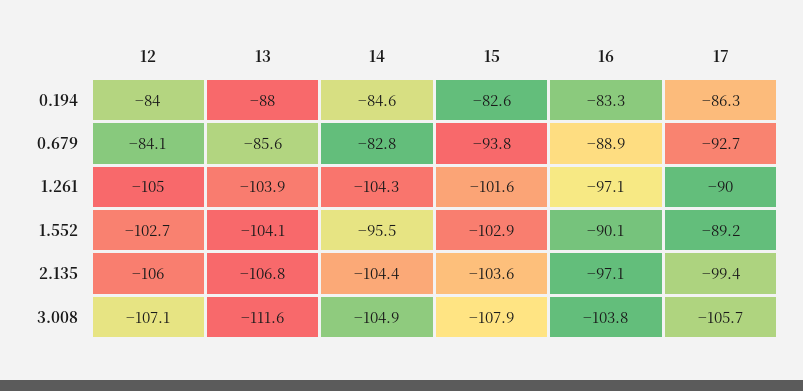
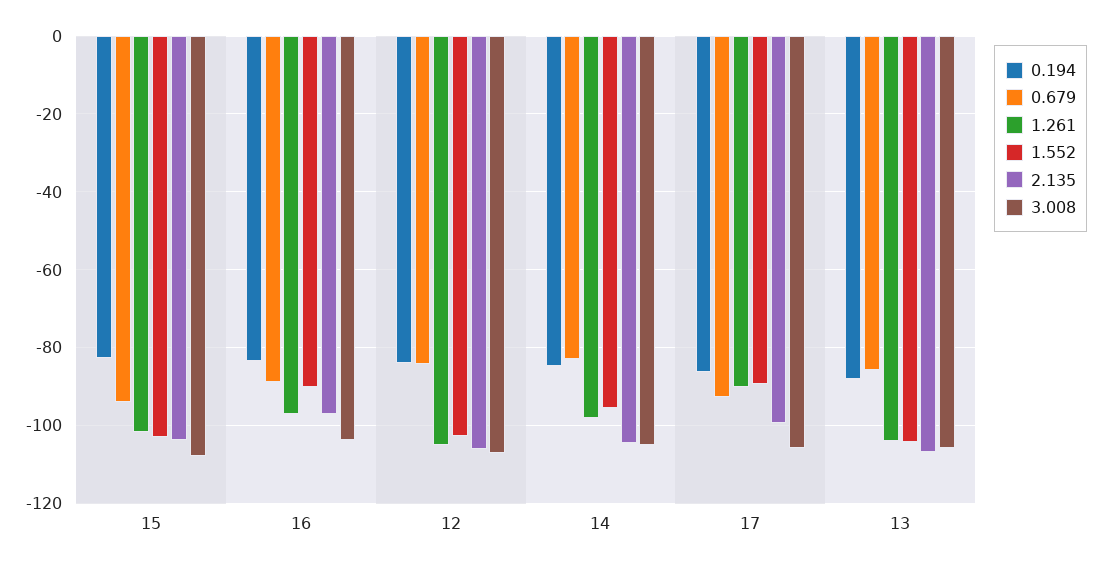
1.261, 14: -104.3 -> -98
3.008, 13: -111.6 -> -106

